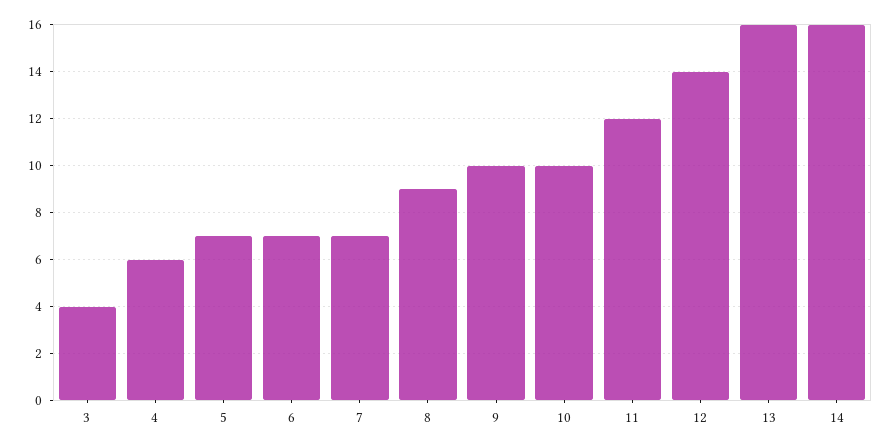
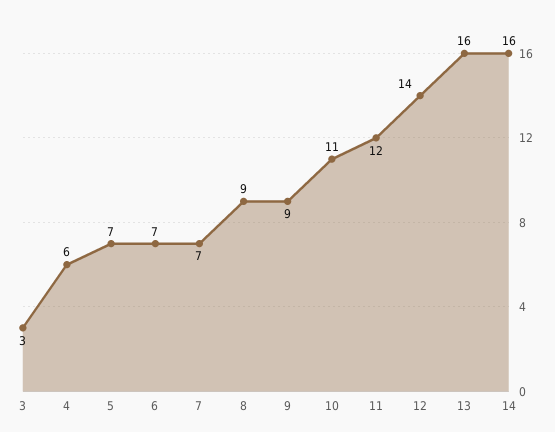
3: 4 -> 3
9: 10 -> 9
10: 10 -> 11

